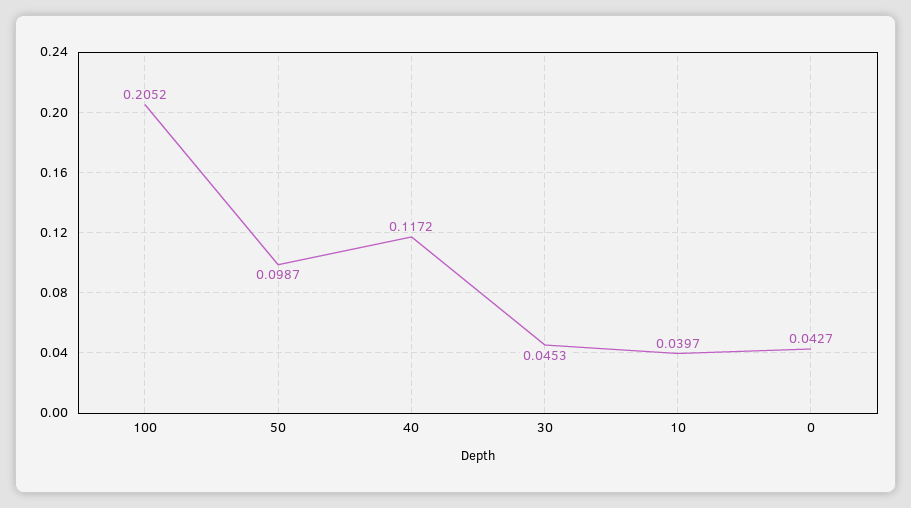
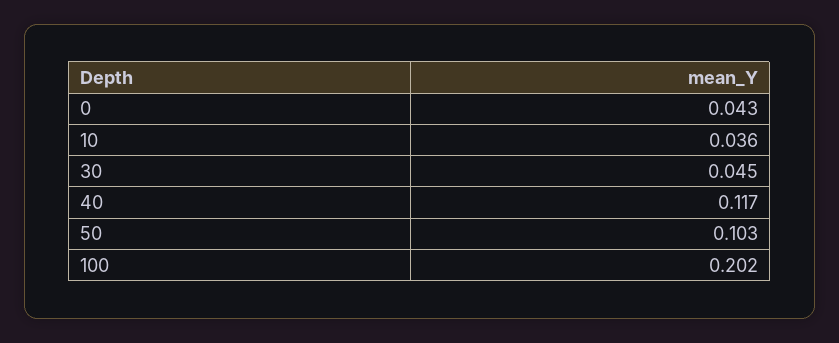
100: 0.2052 -> 0.202
50: 0.0987 -> 0.103
10: 0.0397 -> 0.036

